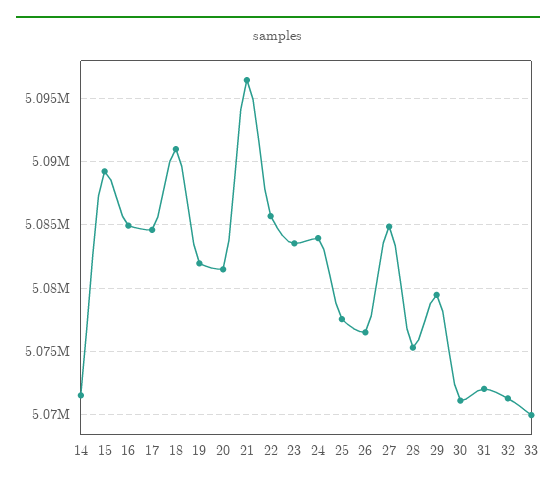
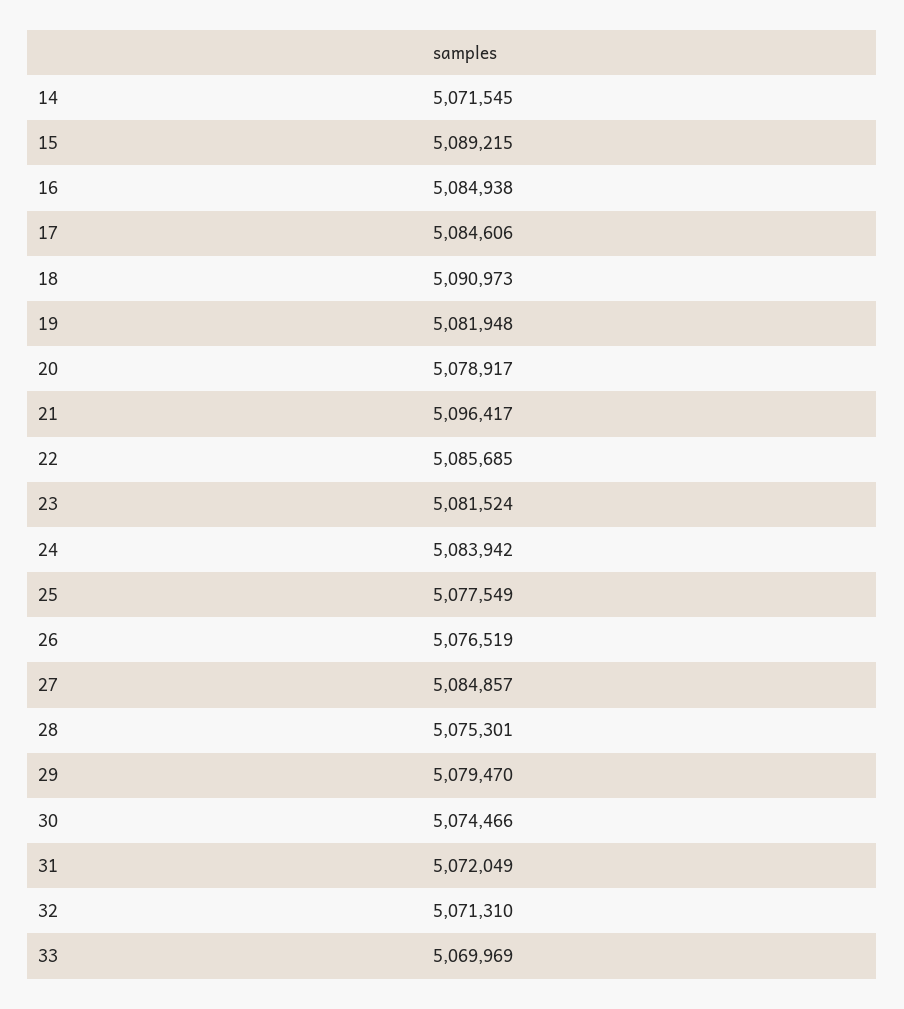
20: 5081500 -> 5078917
23: 5083500 -> 5081524
30: 5071000 -> 5074466

